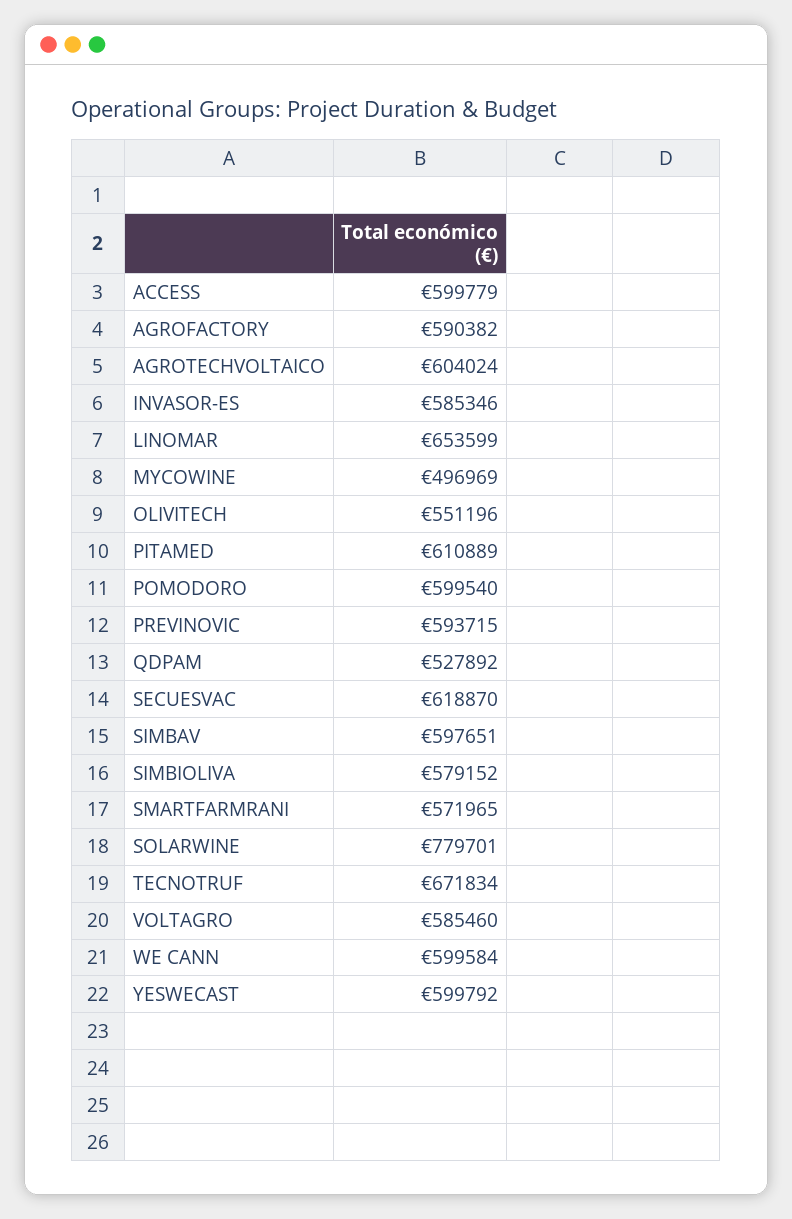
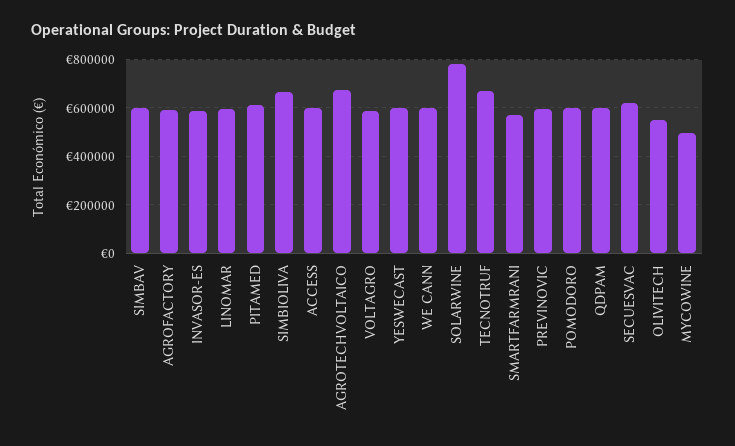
AGROTECHVOLTAICO: 604024 -> 675000
LINOMAR: 653599 -> 600000
QDPAM: 527892 -> 600000
SIMBIOLIVA: 579152 -> 675000

